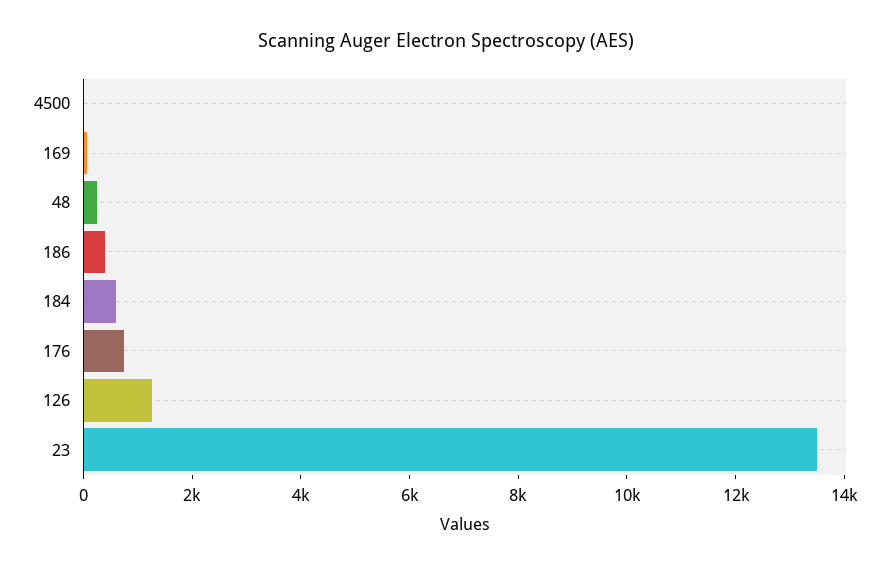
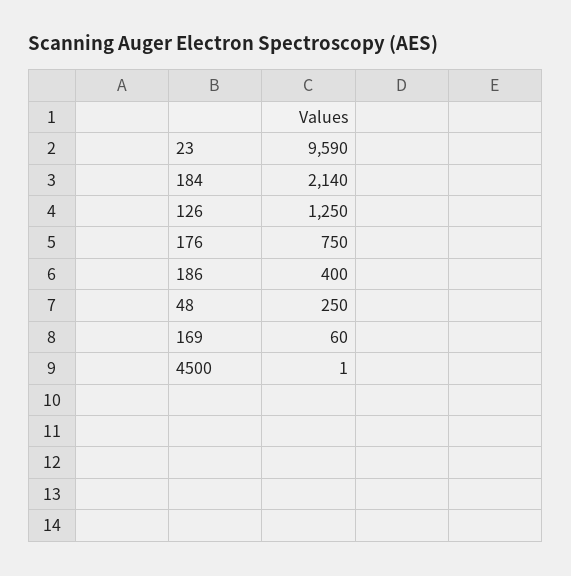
184: 500 -> 2140
23: 13500 -> 9590

